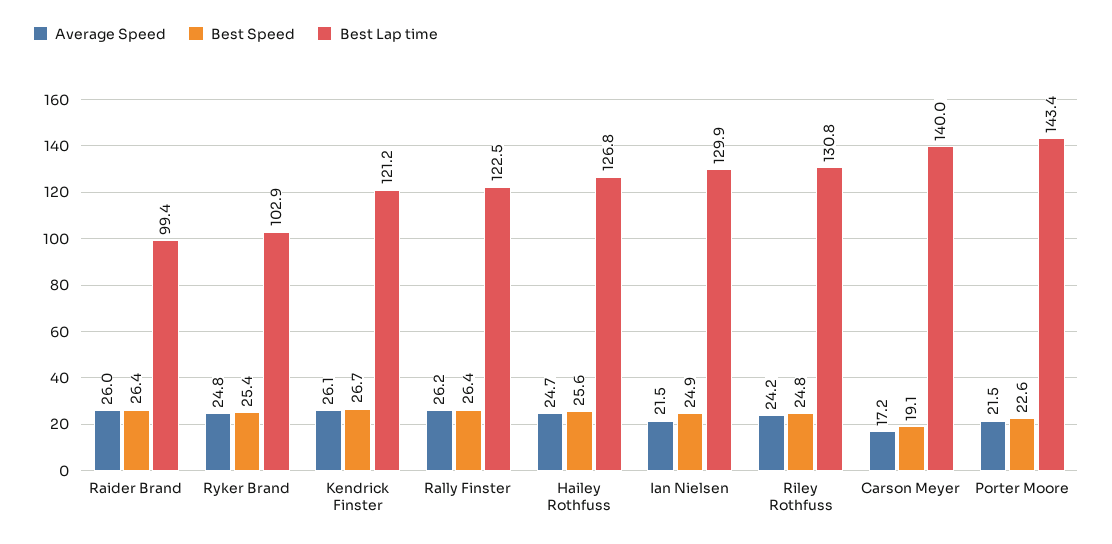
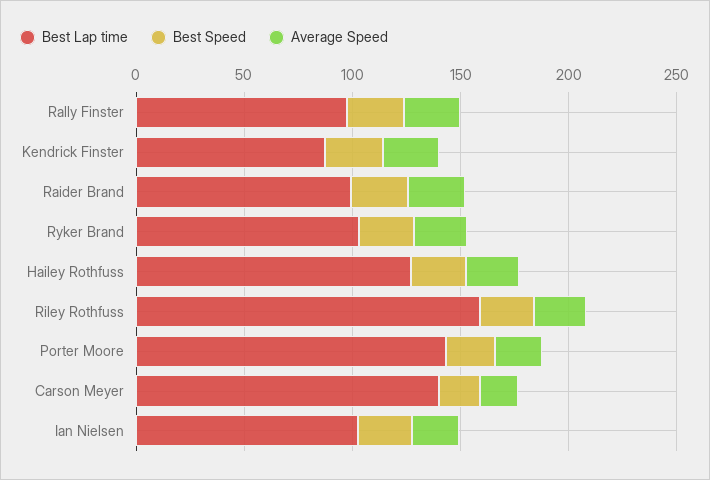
Best Lap time, Kendrick Finster: 121.2 -> 90
Best Lap time, Rally Finster: 122.5 -> 100
Best Lap time, Ian Nielsen: 129.9 -> 100
Best Lap time, Riley Rothfuss: 130.8 -> 160

